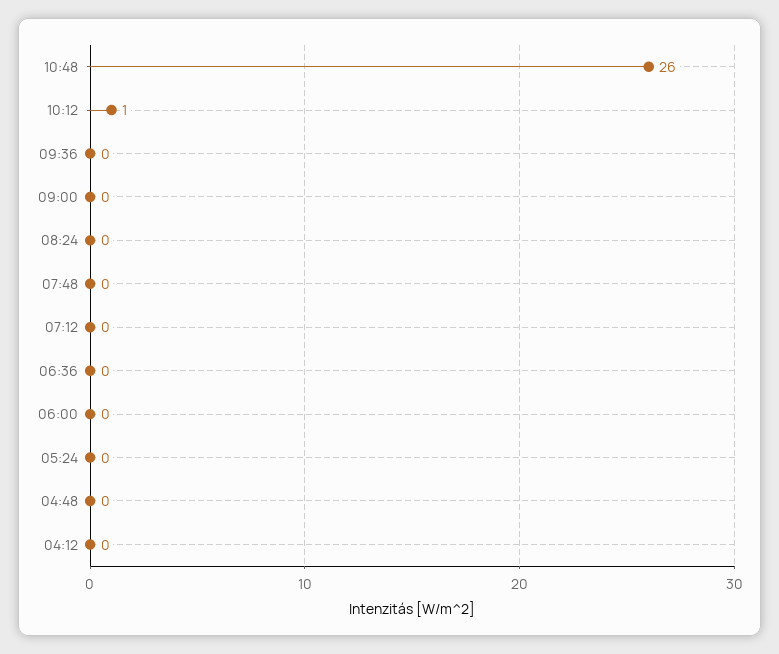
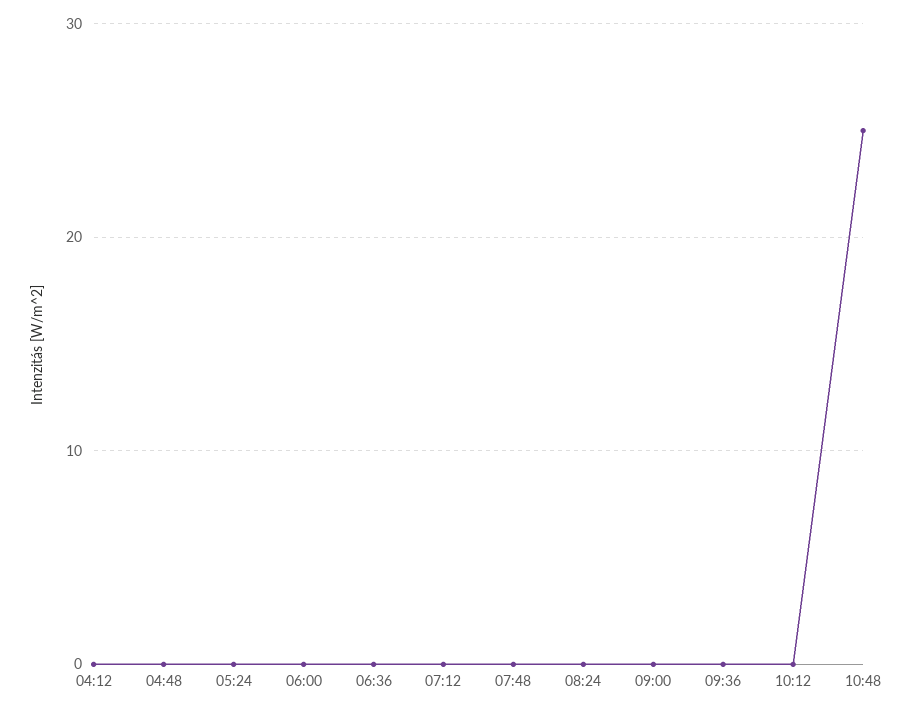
10:48: 26 -> 25
10:12: 1 -> 0

